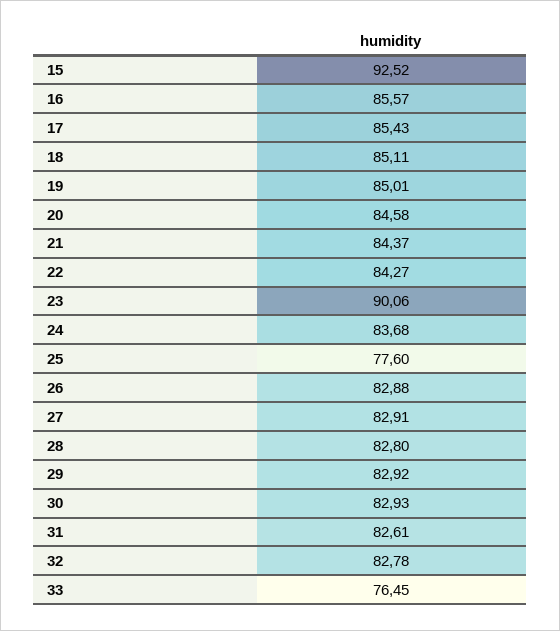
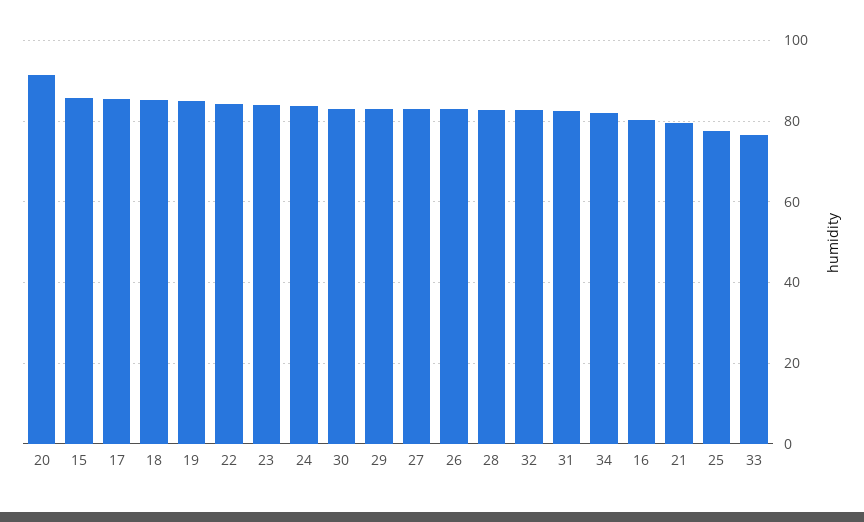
15: 92.52 -> 86
16: 85.57 -> 80
20: 84.58 -> 92
21: 84.37 -> 80
23: 90.06 -> 84
34: none -> 82

